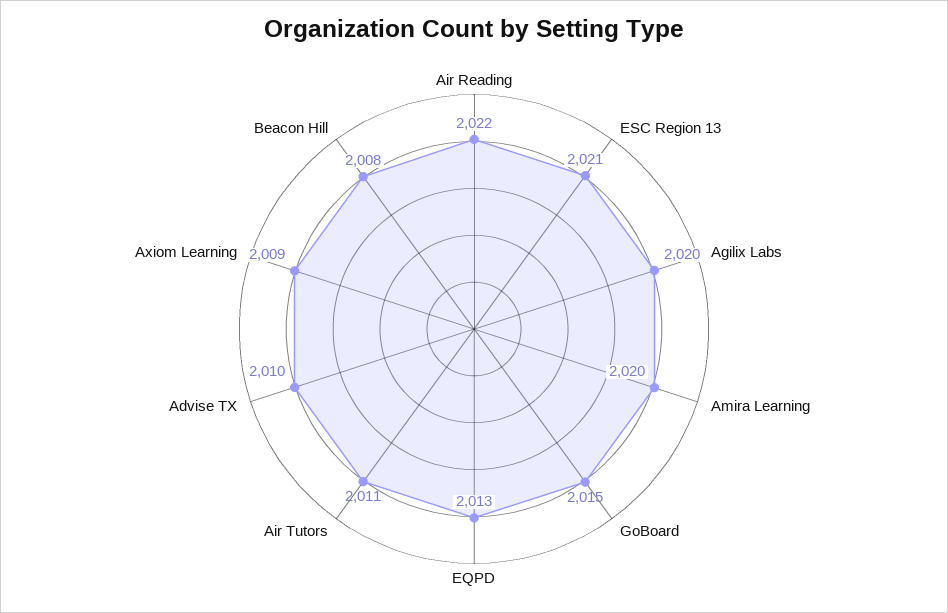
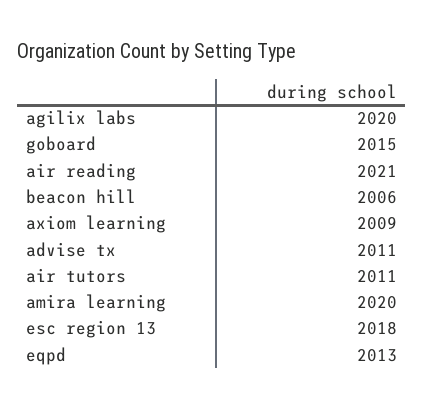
Air Reading: 2022 -> 2021
ESC Region 13: 2021 -> 2018
Advise TX: 2010 -> 2011
Beacon Hill: 2008 -> 2006

